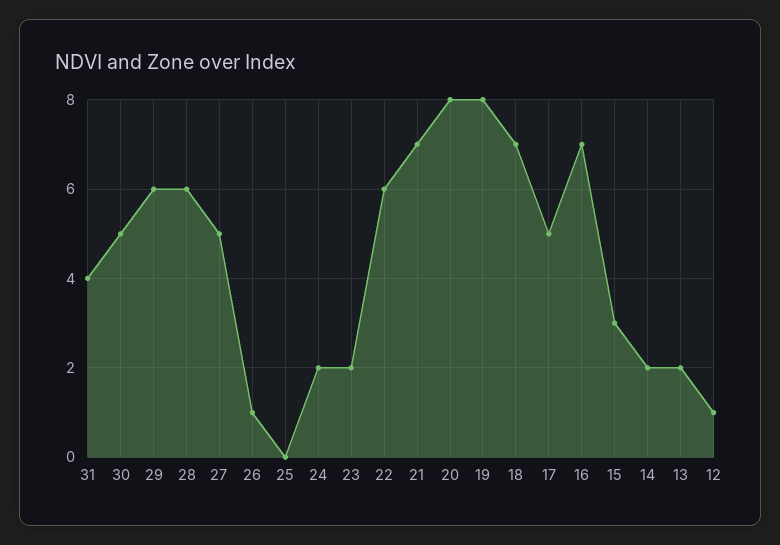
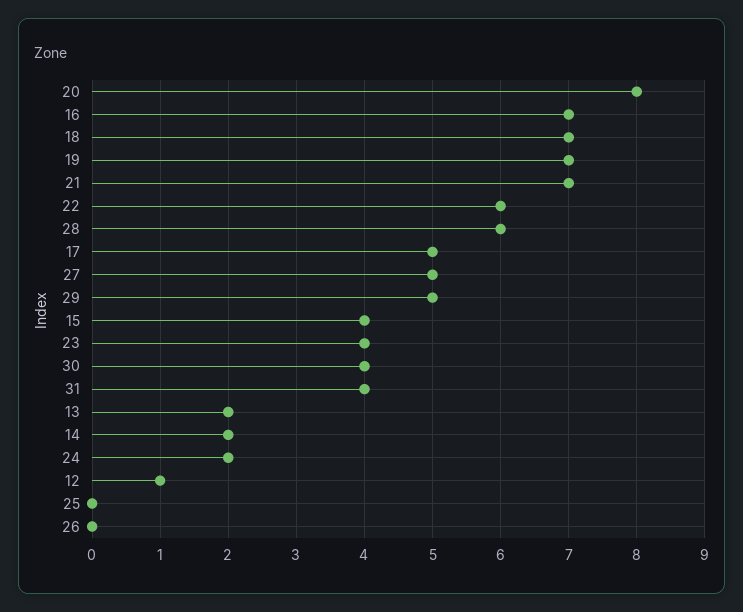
30: 5 -> 4
29: 6 -> 5
26: 1 -> 0
23: 2 -> 4
19: 8 -> 7
15: 3 -> 4

